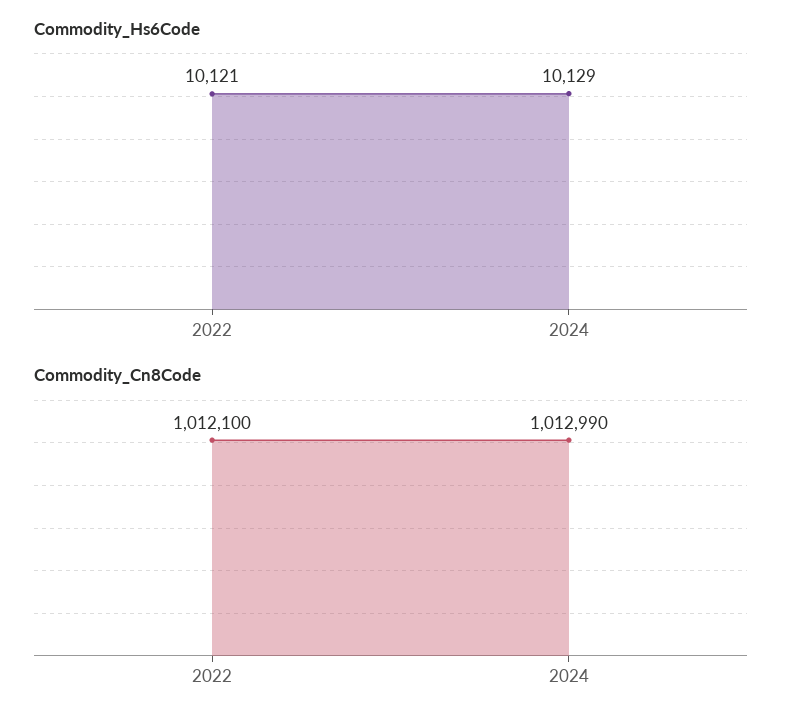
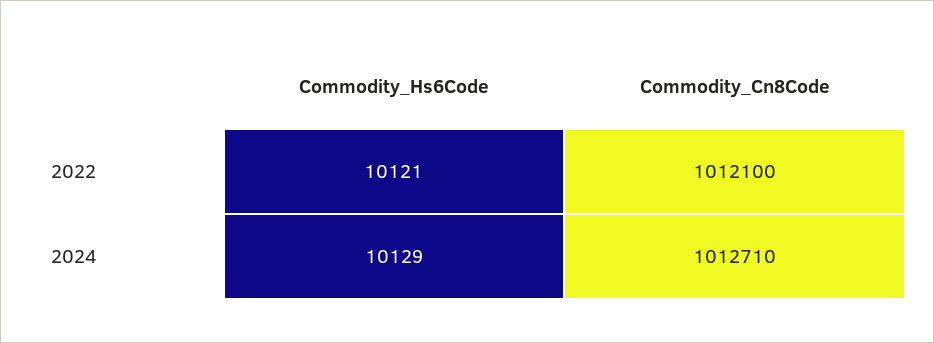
Commodity_Cn8Code, 2024: 1012990 -> 1012710

